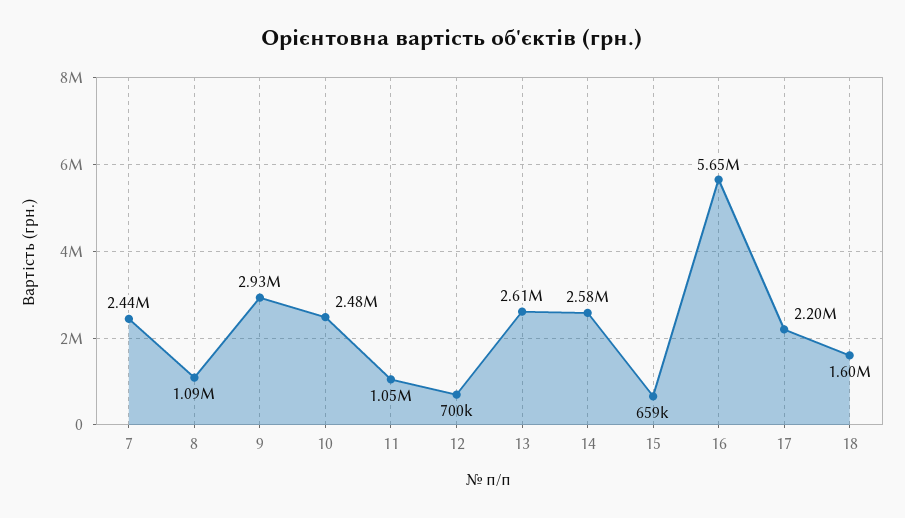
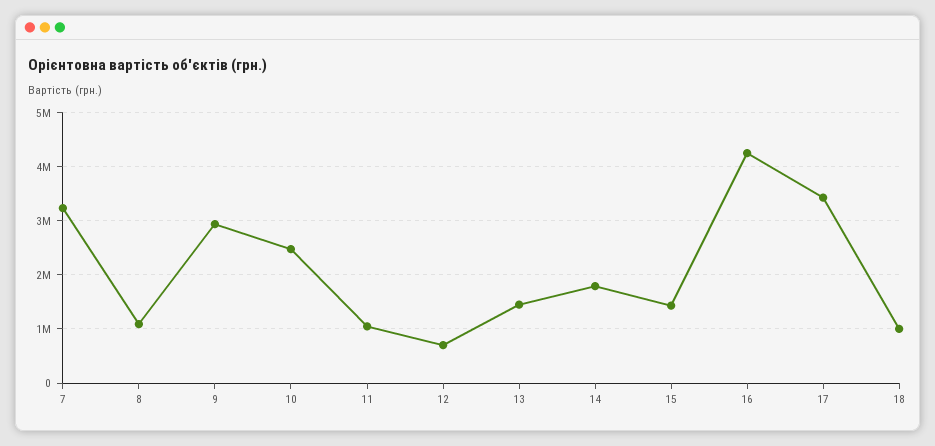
7: 2440000 -> 3200000
13: 2610000 -> 1400000
14: 2580000 -> 1800000
15: 659000 -> 1400000
16: 5650000 -> 4200000
17: 2200000 -> 3400000
18: 1600000 -> 1000000

